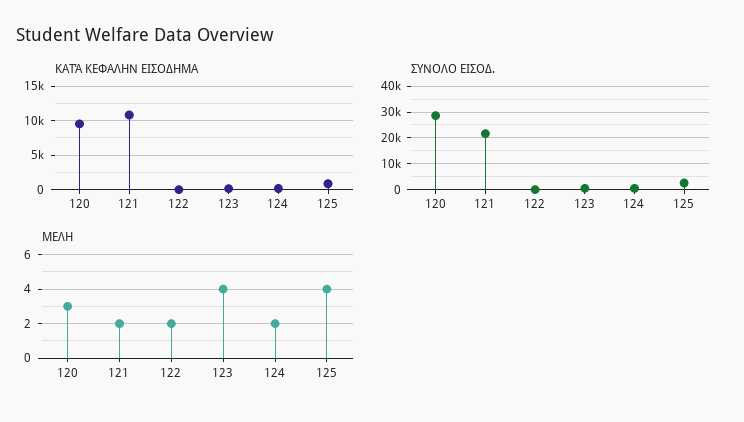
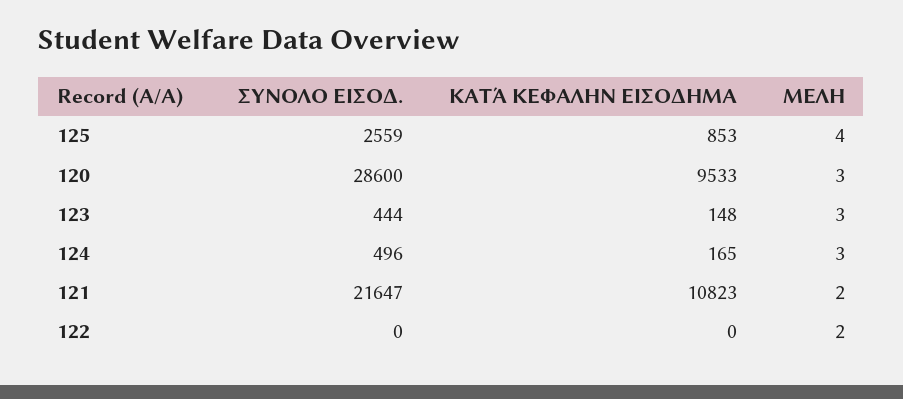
ΜΕΛΗ, 123: 4 -> 3
ΜΕΛΗ, 124: 2 -> 3

